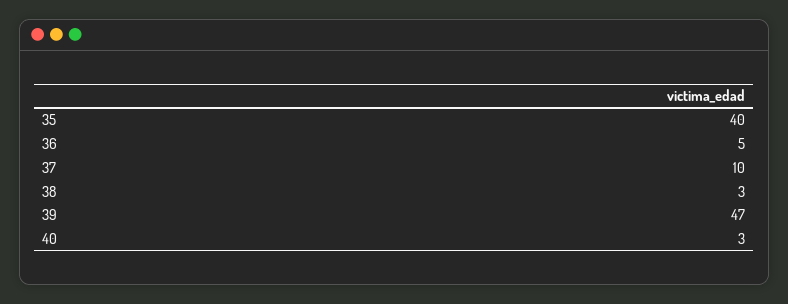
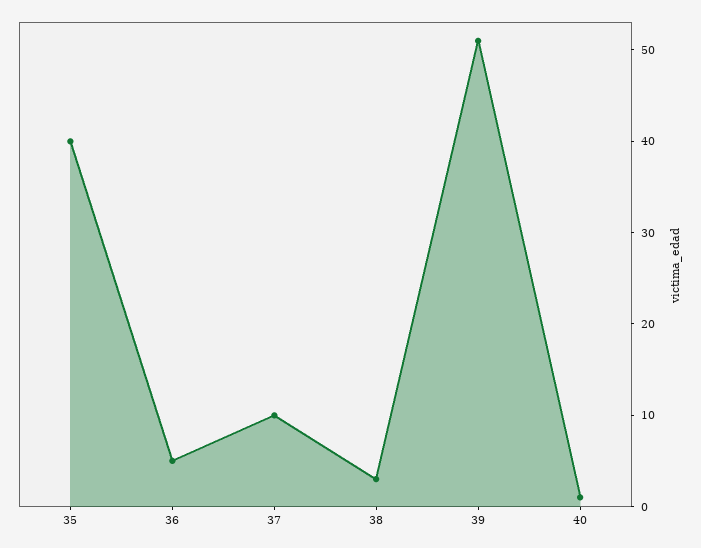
39: 47 -> 51
40: 3 -> 1

